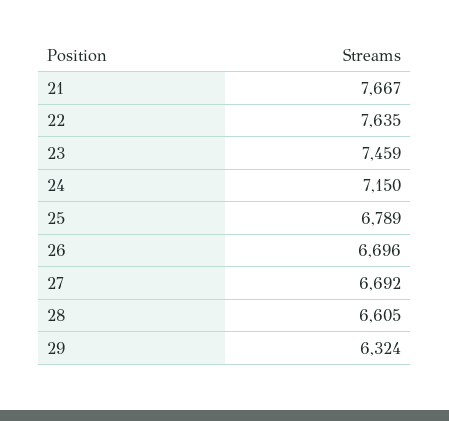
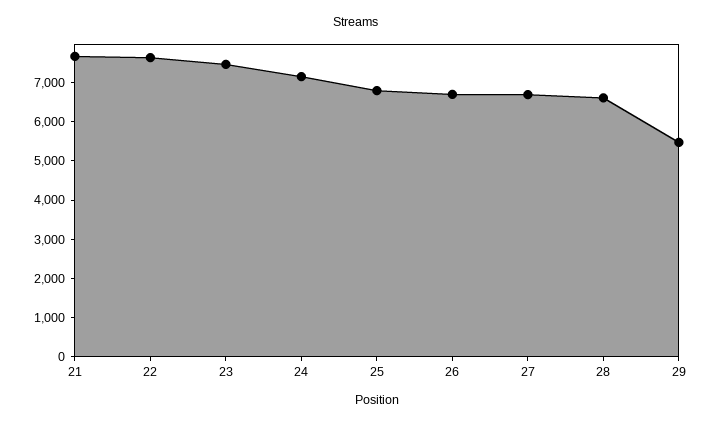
29: 6324 -> 5500

